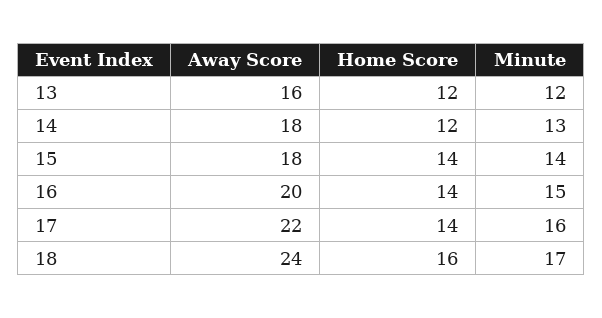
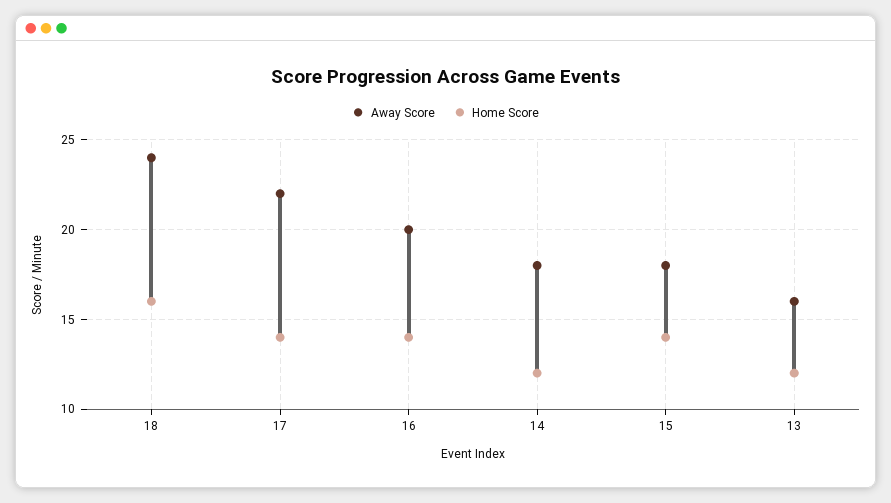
Minute, 13: 12 -> none
Minute, 14: 13 -> none
Minute, 15: 14 -> none
Minute, 16: 15 -> none
Minute, 17: 16 -> none
Minute, 18: 17 -> none

